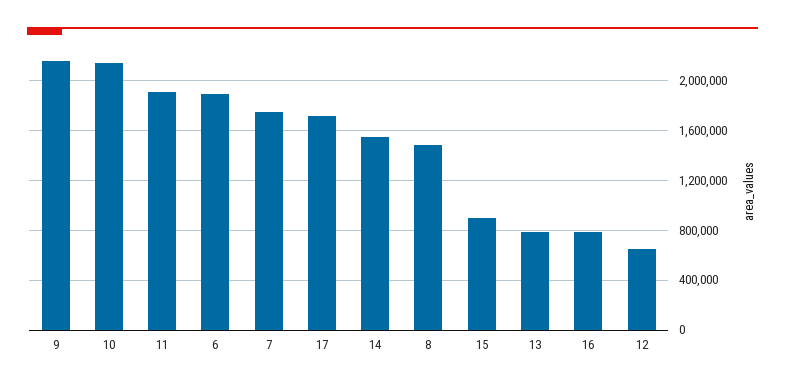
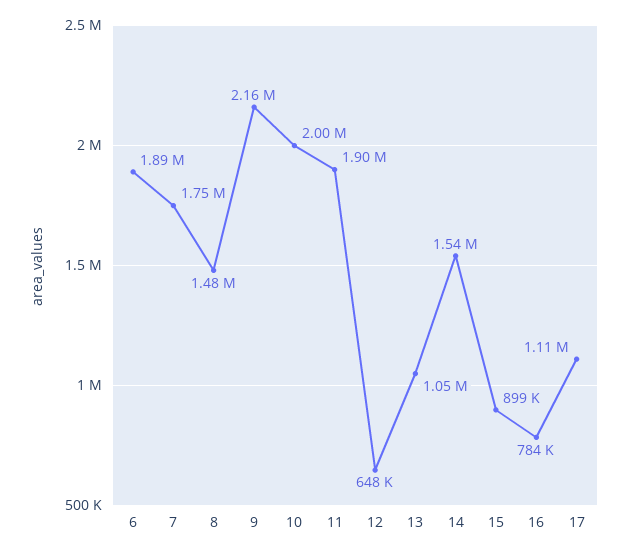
10: 2150000 -> 2000000
17: 1700000 -> 1110000
13: 800000 -> 1050000

